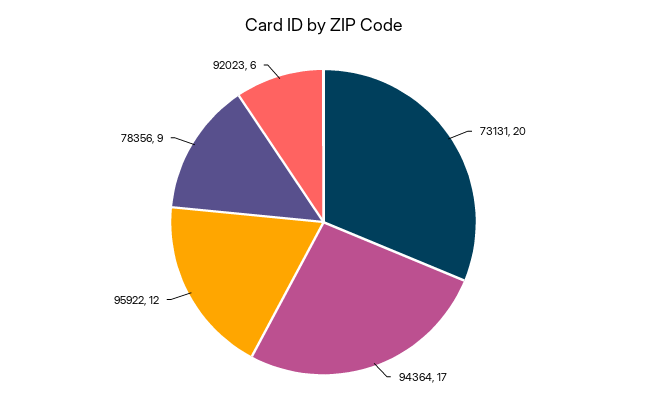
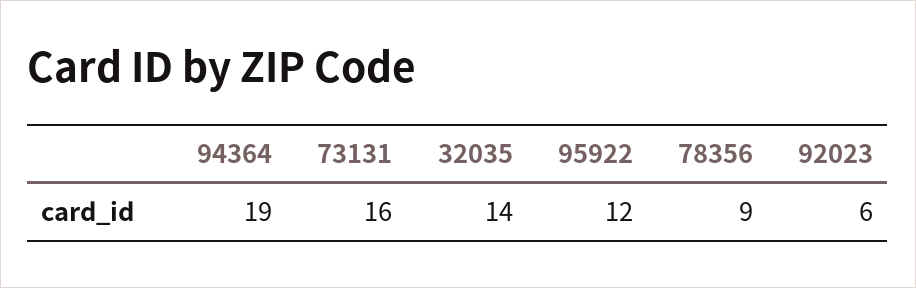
73131: 20 -> 16
94364: 17 -> 19
32035: none -> 14

